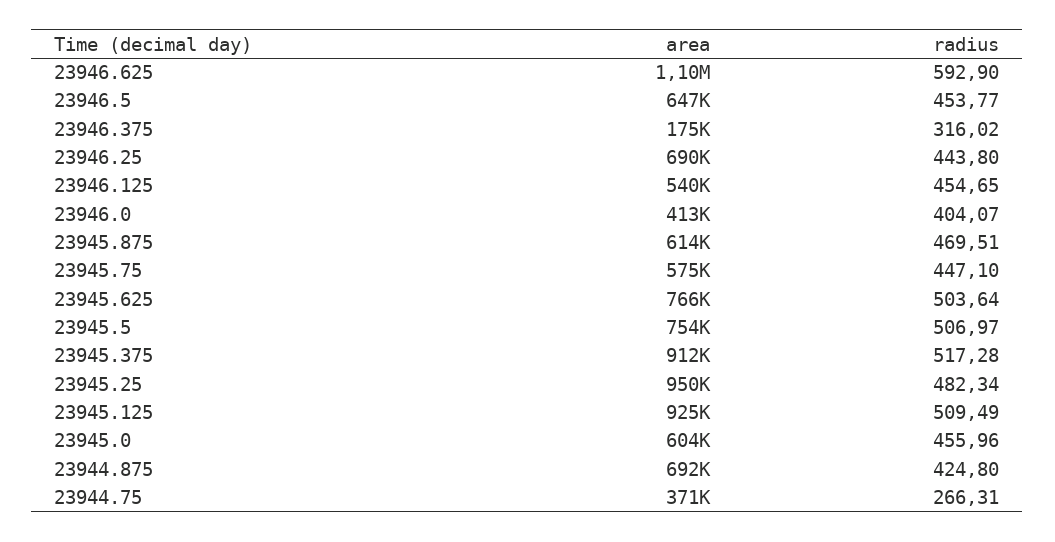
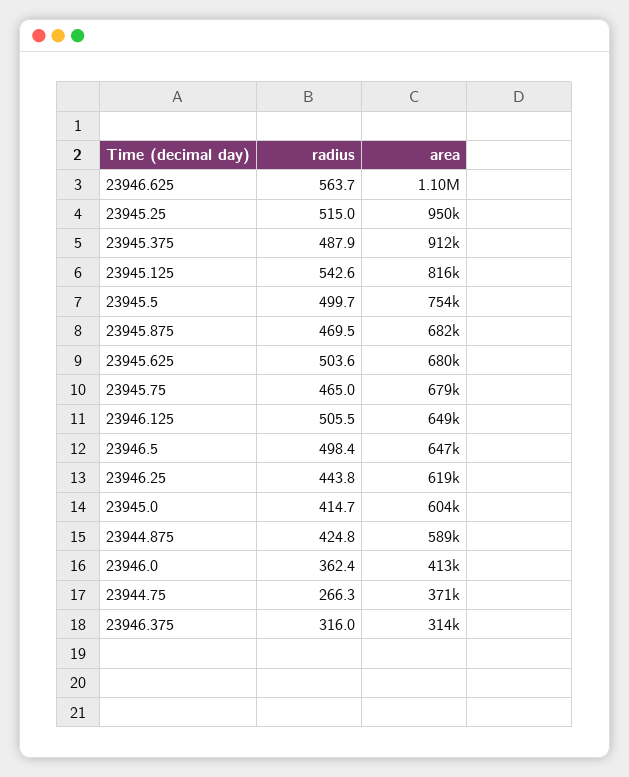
radius, 23946.625: 592.9 -> 563.7
radius, 23946.5: 453.77 -> 498.4
area, 23946.375: 175000 -> 314000
area, 23946.25: 690000 -> 619000
area, 23946.125: 540000 -> 649000
radius, 23946.125: 454.65 -> 505.5
radius, 23946.0: 404.07 -> 362.4
area, 23945.875: 614000 -> 682000
area, 23945.75: 575000 -> 679000
radius, 23945.75: 447.1 -> 465
area, 23945.625: 766000 -> 680000
radius, 23945.5: 506.97 -> 499.7
radius, 23945.375: 517.28 -> 487.9
radius, 23945.25: 482.34 -> 515
area, 23945.125: 925000 -> 816000
radius, 23945.125: 509.49 -> 542.6
radius, 23945.0: 455.96 -> 414.7
area, 23944.875: 692000 -> 589000

